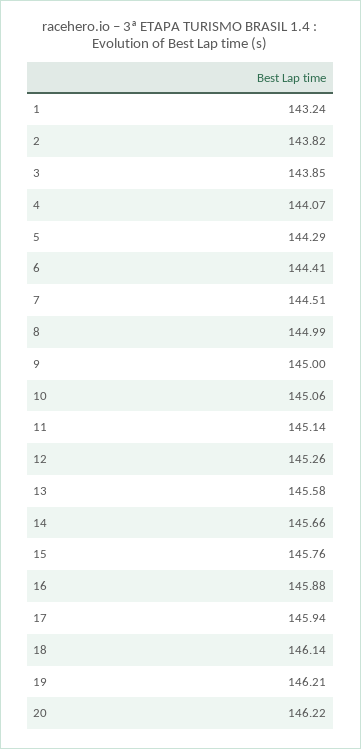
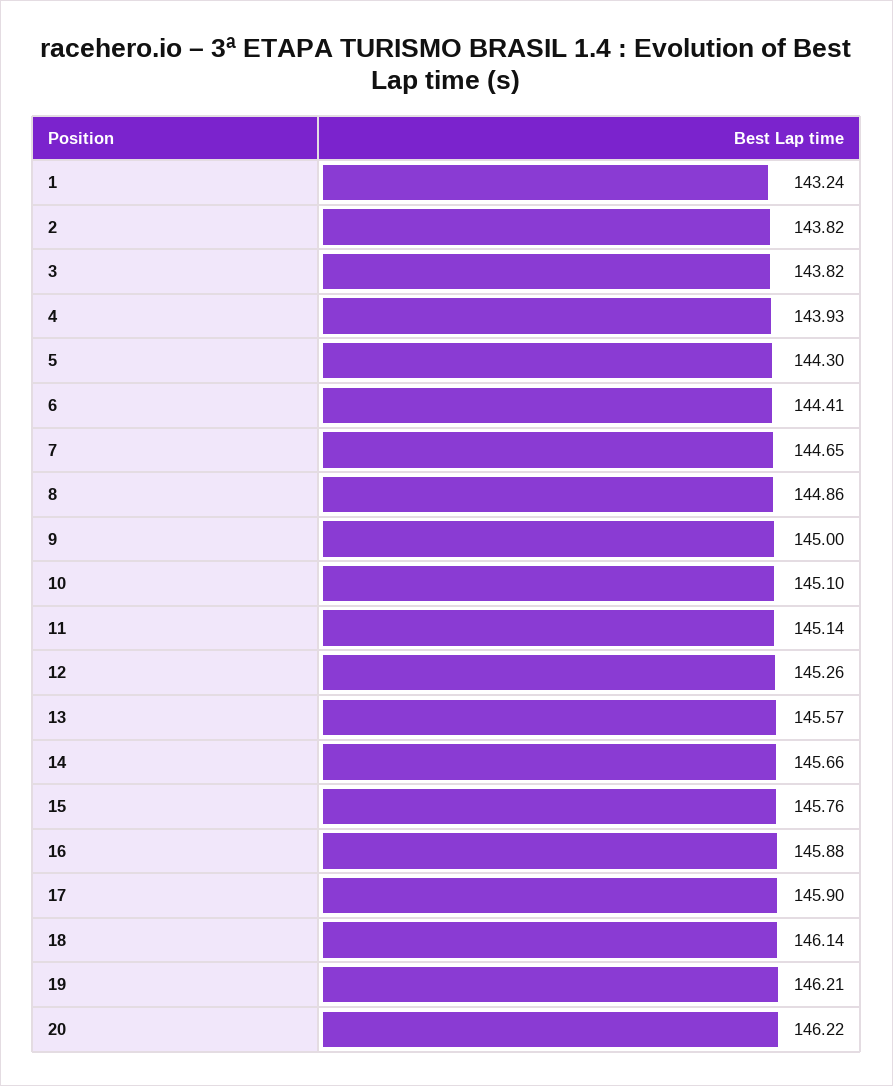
3: 143.85 -> 143.82
4: 144.07 -> 143.93
5: 144.29 -> 144.3
7: 144.51 -> 144.65
8: 144.99 -> 144.86
10: 145.06 -> 145.1
13: 145.58 -> 145.57
17: 145.94 -> 145.9

